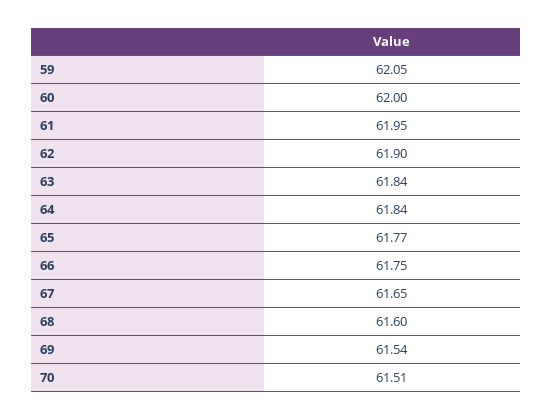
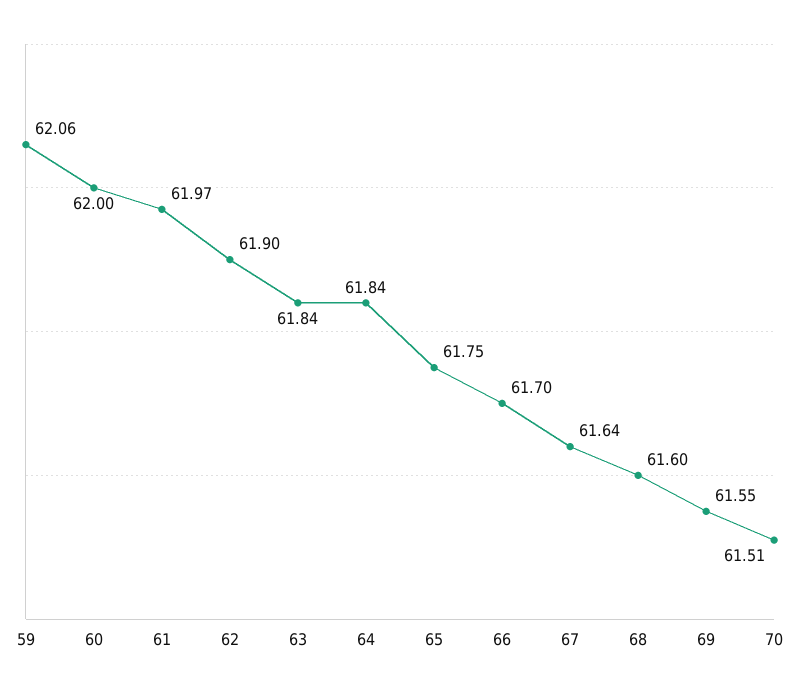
59: 62.05 -> 62.06
61: 61.95 -> 61.97
65: 61.77 -> 61.75
66: 61.75 -> 61.7
67: 61.65 -> 61.64
69: 61.54 -> 61.55

